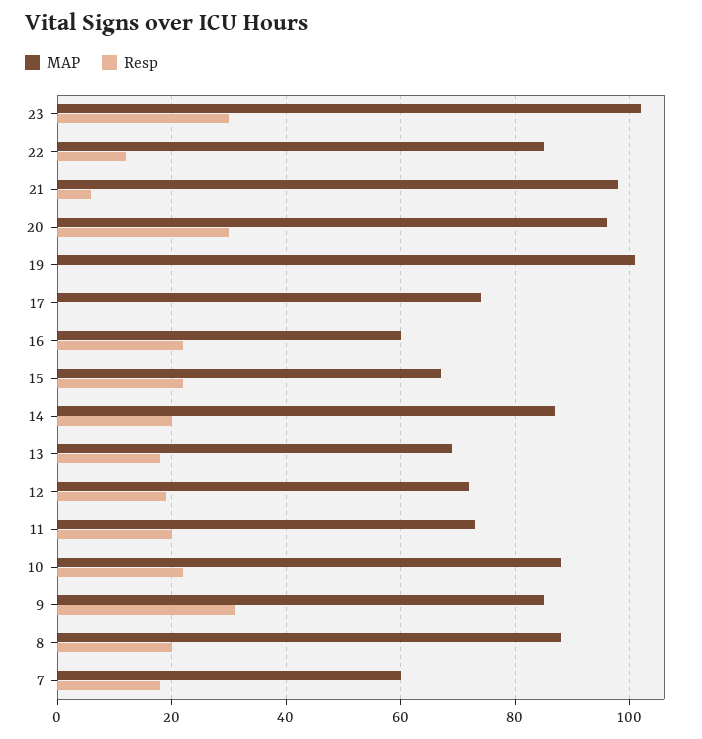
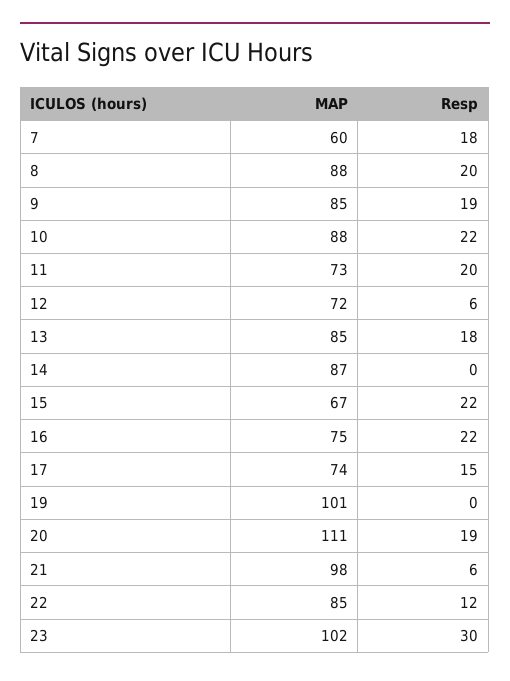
MAP, 20: 95 -> 111
Resp, 20: 30 -> 19
Resp, 17: 0 -> 15
MAP, 16: 60 -> 75
Resp, 14: 20 -> 0
MAP, 13: 70 -> 85
Resp, 12: 20 -> 6
Resp, 9: 30 -> 19

